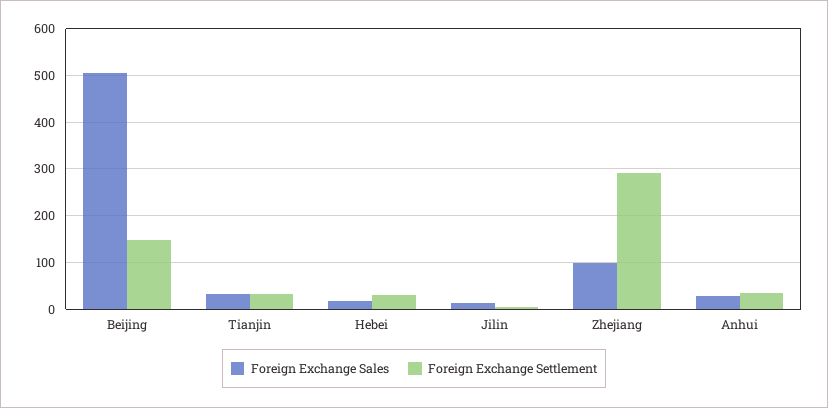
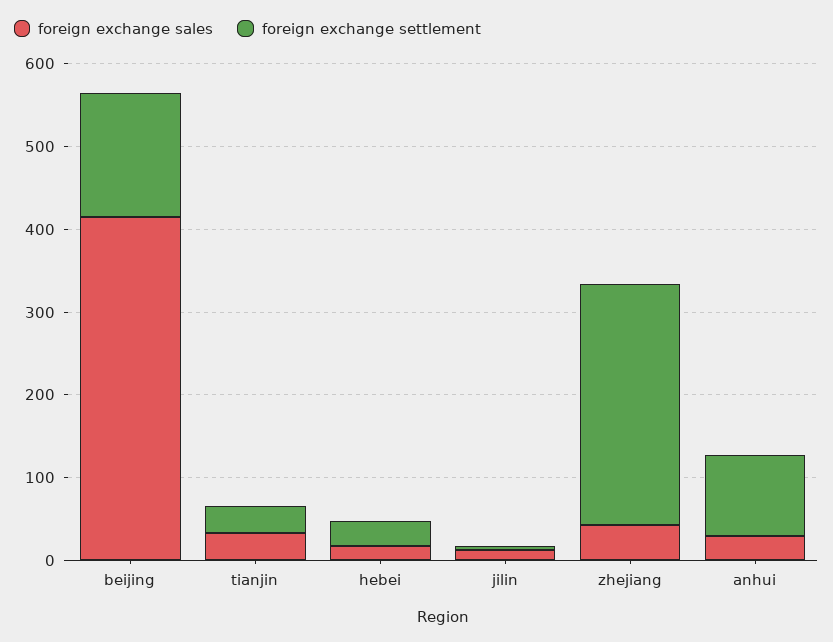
Foreign Exchange Sales, Beijing: 500 -> 420
Foreign Exchange Sales, Zhejiang: 100 -> 40
Foreign Exchange Settlement, Anhui: 40 -> 100

